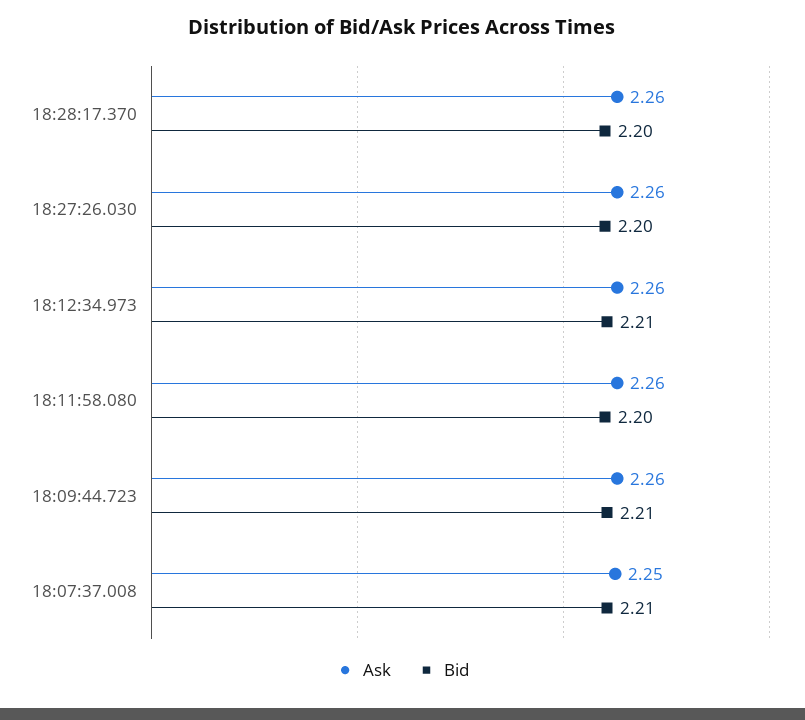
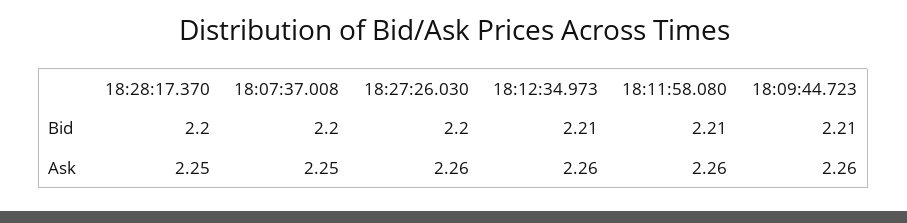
Ask, 18:28:17.370: 2.26 -> 2.25
Bid, 18:11:58.080: 2.2 -> 2.21
Bid, 18:07:37.008: 2.21 -> 2.2

